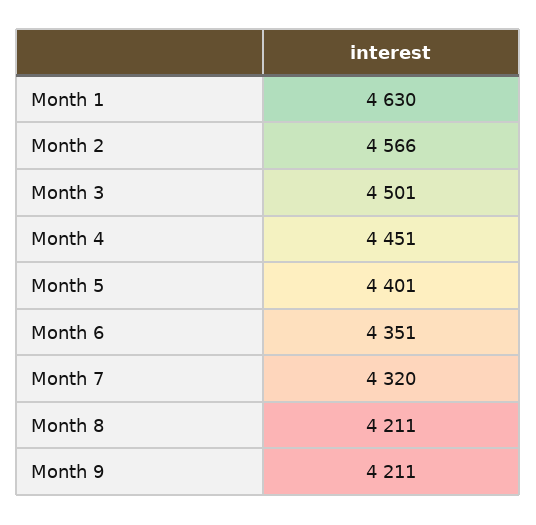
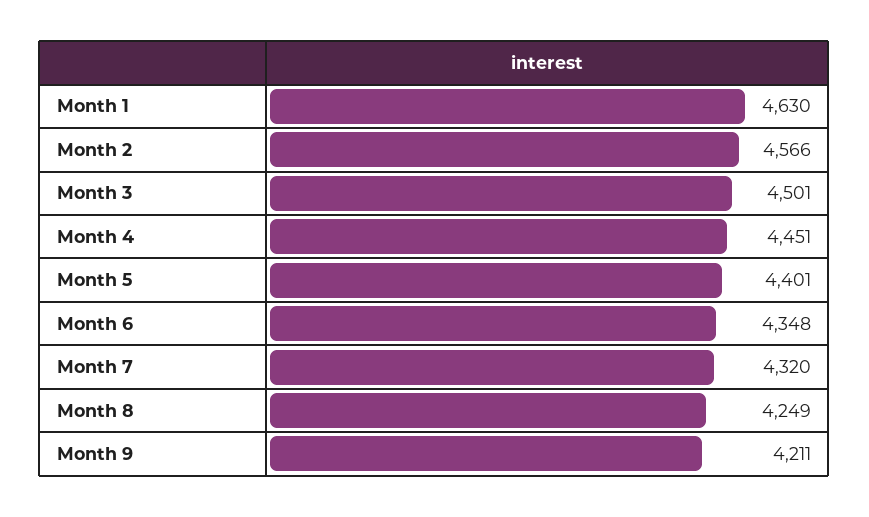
Month 6: 4351 -> 4348
Month 8: 4211 -> 4249

